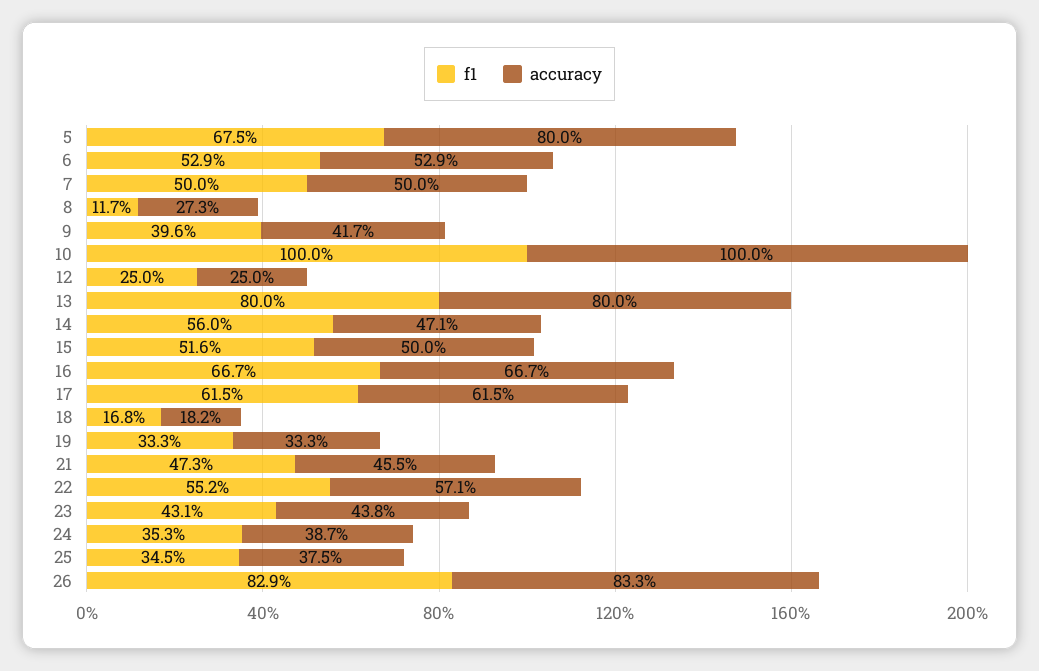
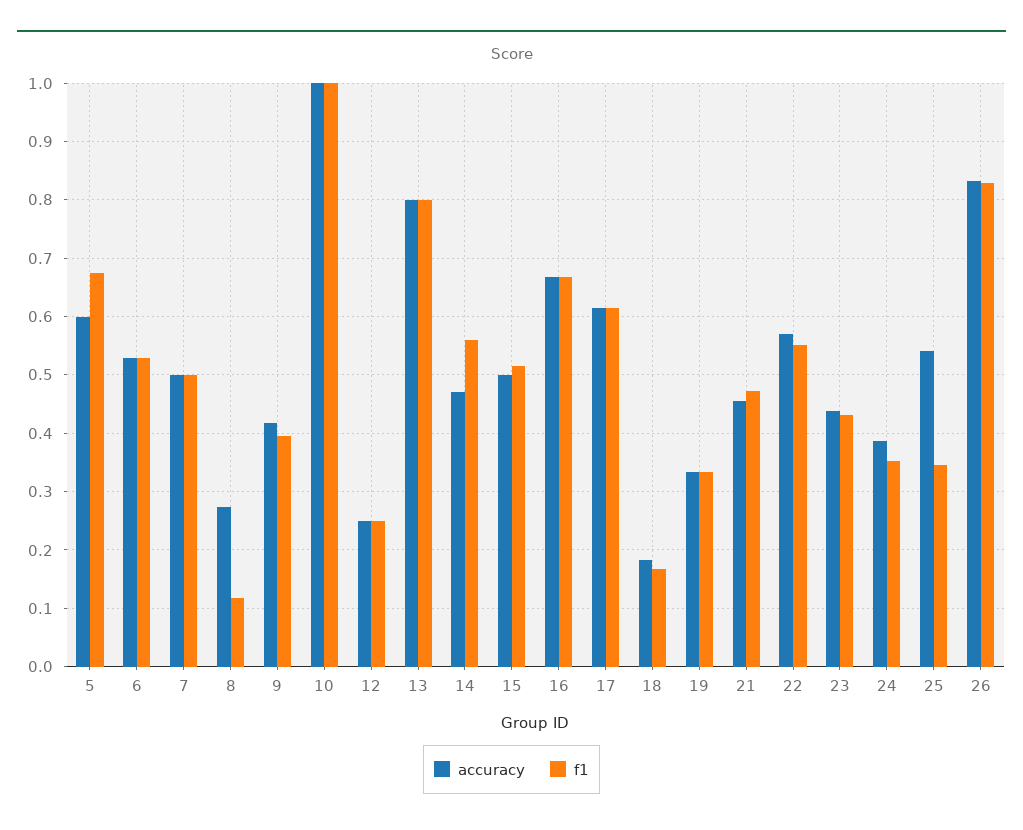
accuracy, 5: 0.8 -> 0.6
accuracy, 25: 0.375 -> 0.54

